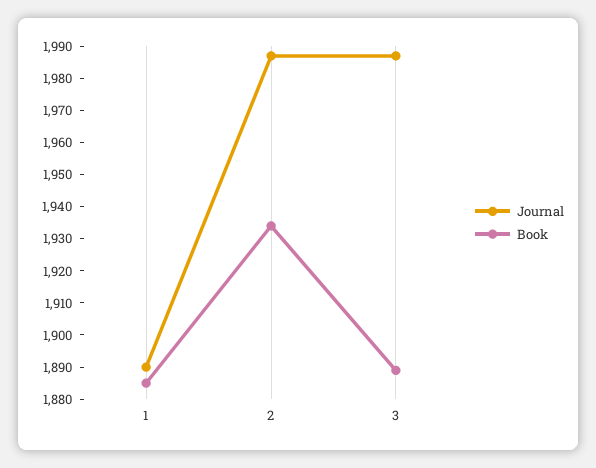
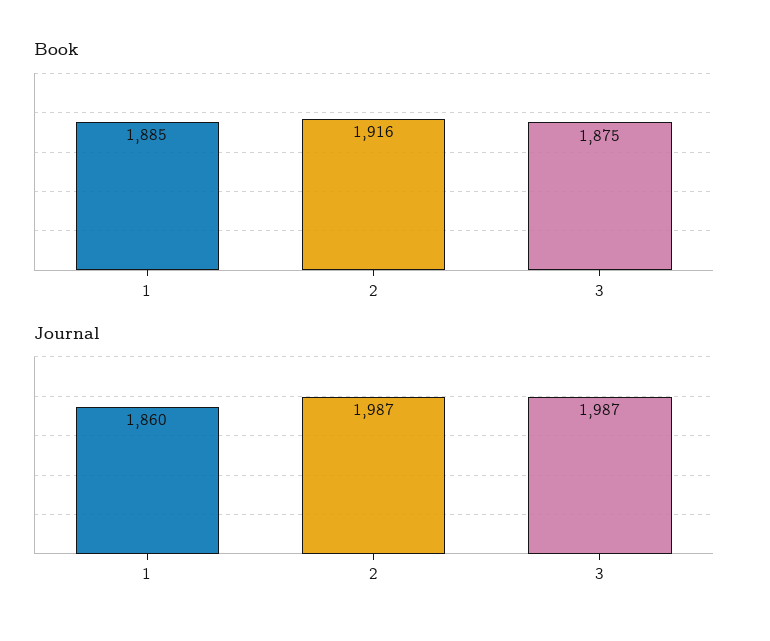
Journal, 1: 1890 -> 1860
Book, 2: 1935 -> 1916
Book, 3: 1890 -> 1875

